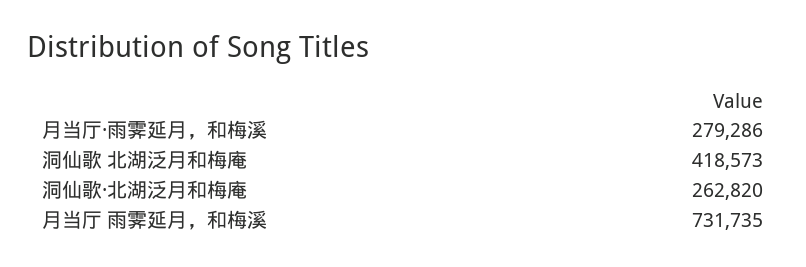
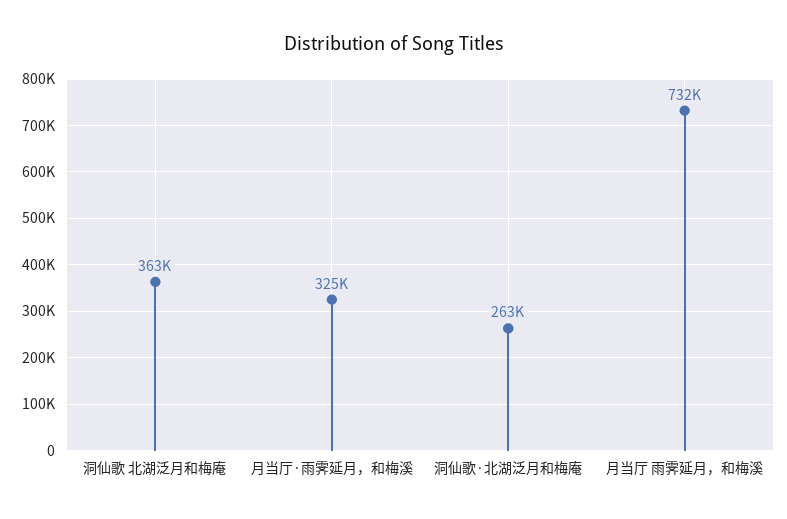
月当厅·雨霁延月，和梅溪: 279286 -> 325000
洞仙歌 北湖泛月和梅庵: 418573 -> 363000

